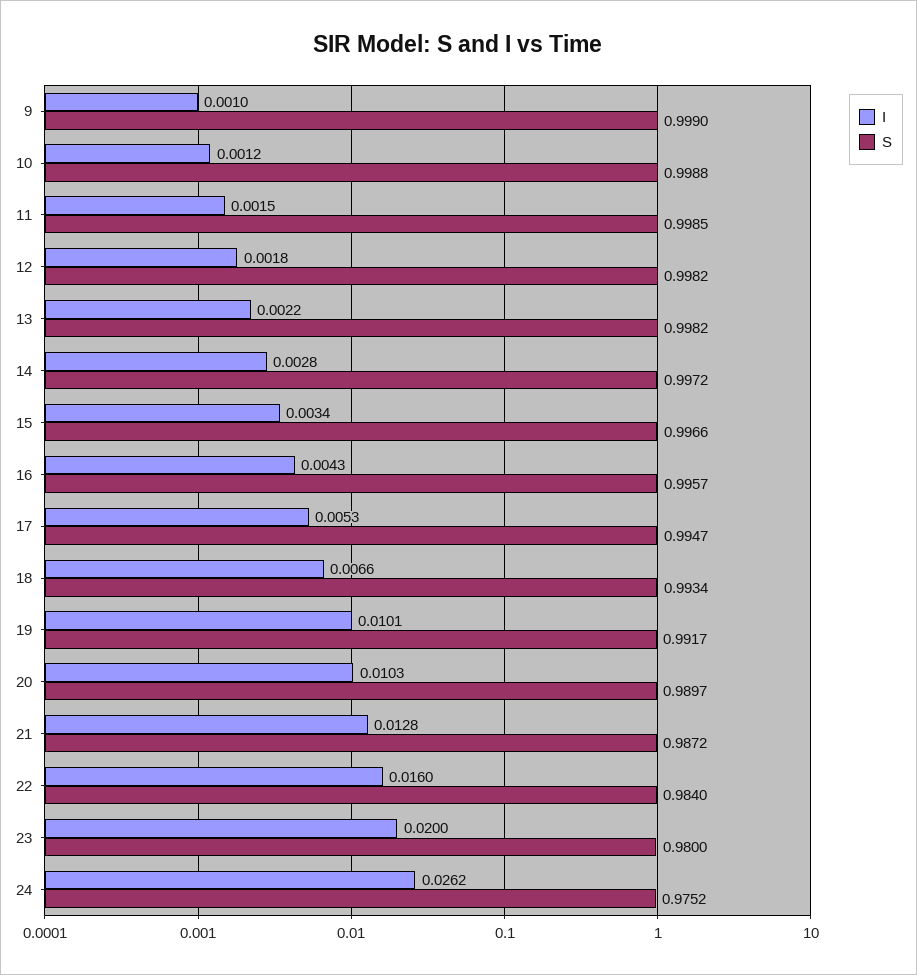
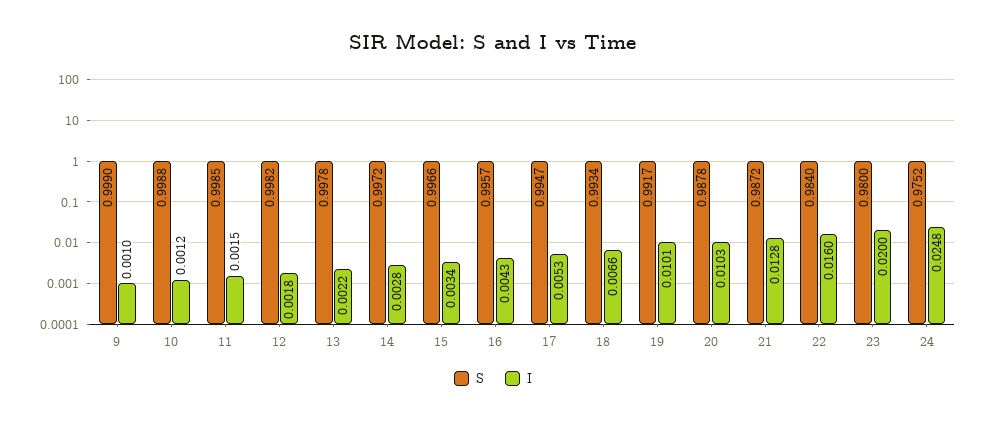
S, 13: 0.9982 -> 0.9978
S, 20: 0.9897 -> 0.9878
I, 24: 0.0262 -> 0.0248

